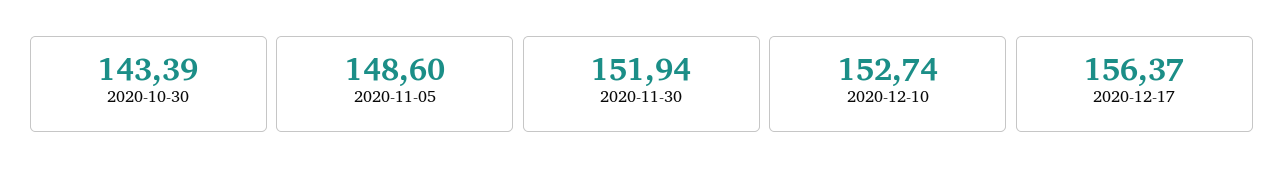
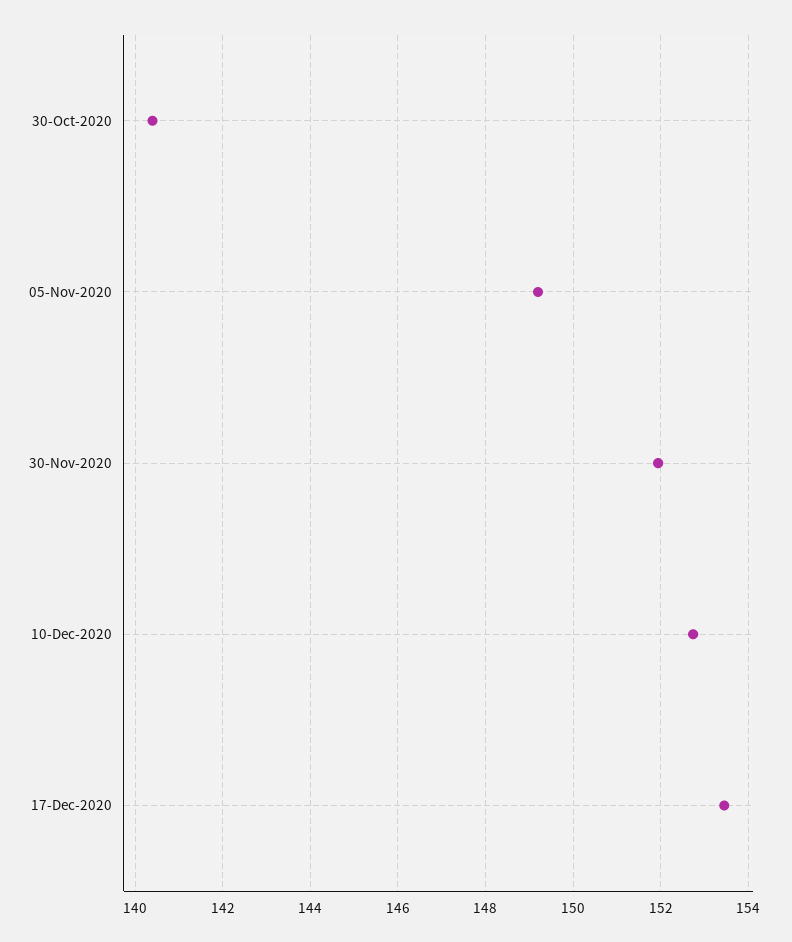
2020-10-30: 143.39 -> 140.4
2020-11-05: 148.6 -> 149.2
2020-12-17: 156.37 -> 153.4

